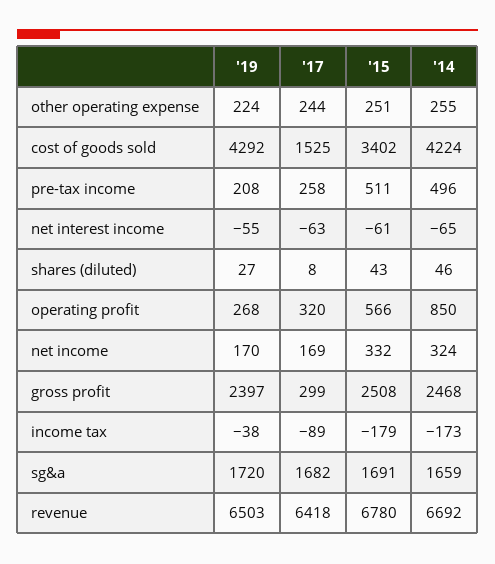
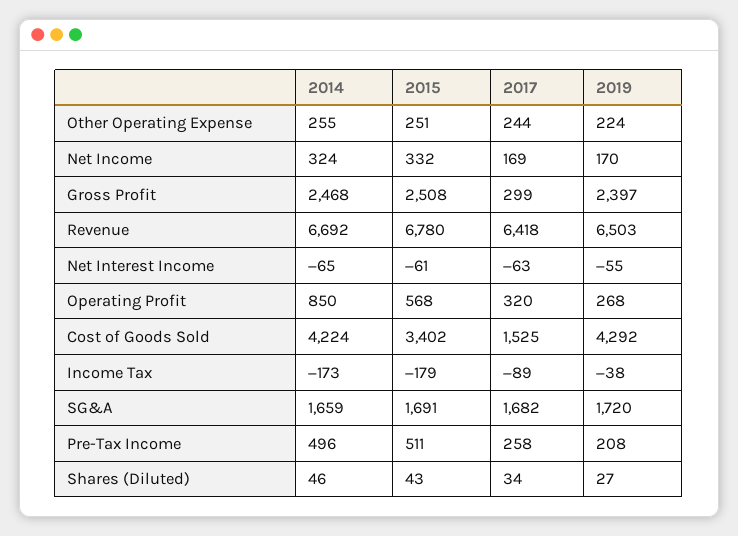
'17, shares (diluted): 8 -> 34
'15, operating profit: 566 -> 568

